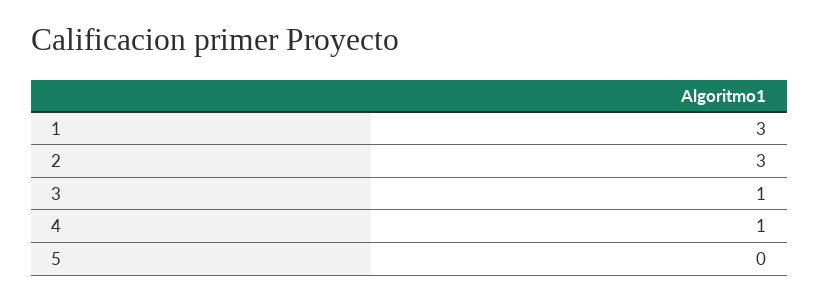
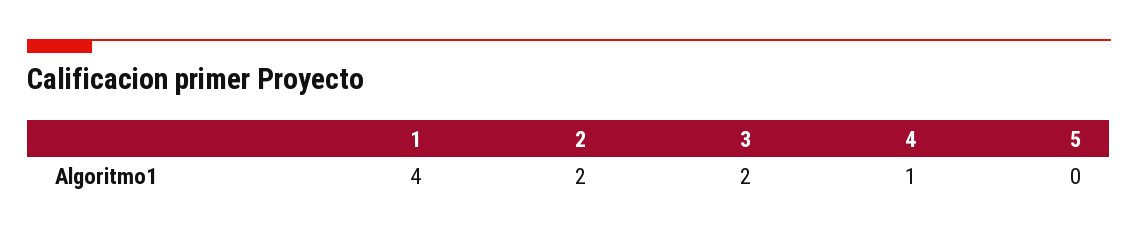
1: 3 -> 4
2: 3 -> 2
3: 1 -> 2

